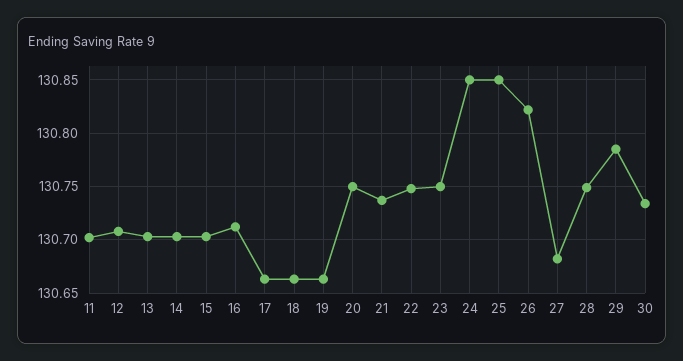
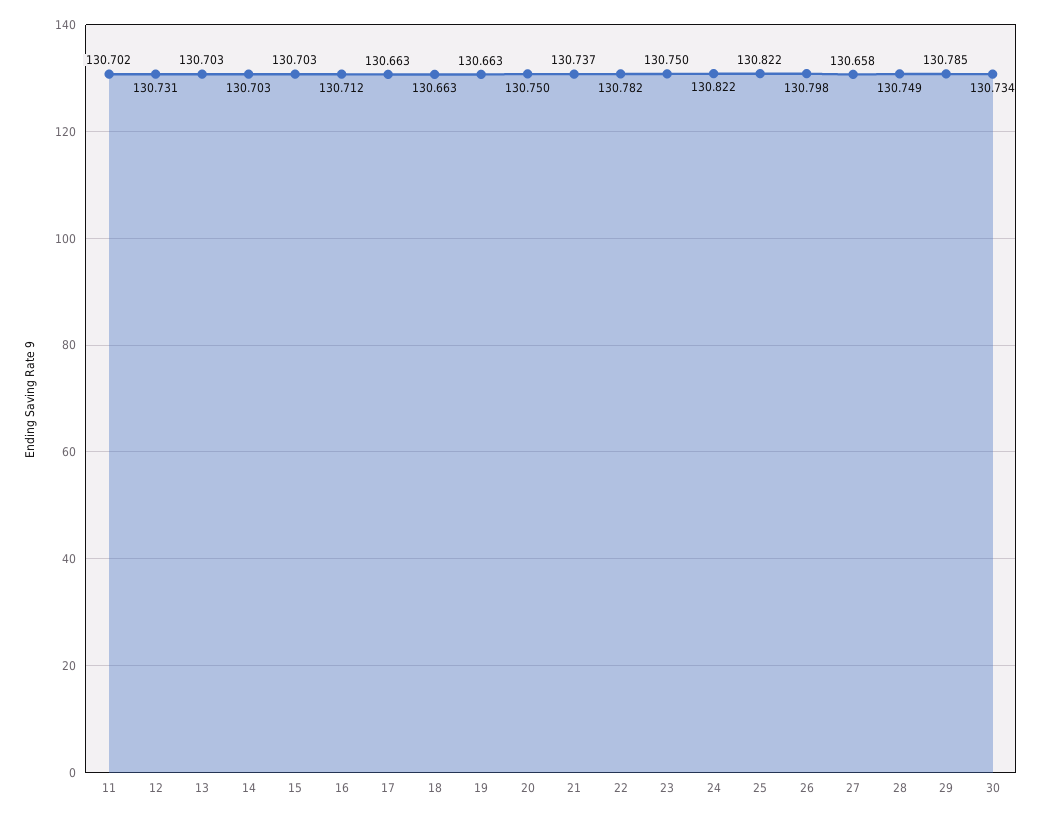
12: 130.71 -> 130.731
22: 130.75 -> 130.782
24: 130.85 -> 130.822
25: 130.85 -> 130.822
26: 130.82 -> 130.798
27: 130.68 -> 130.658

